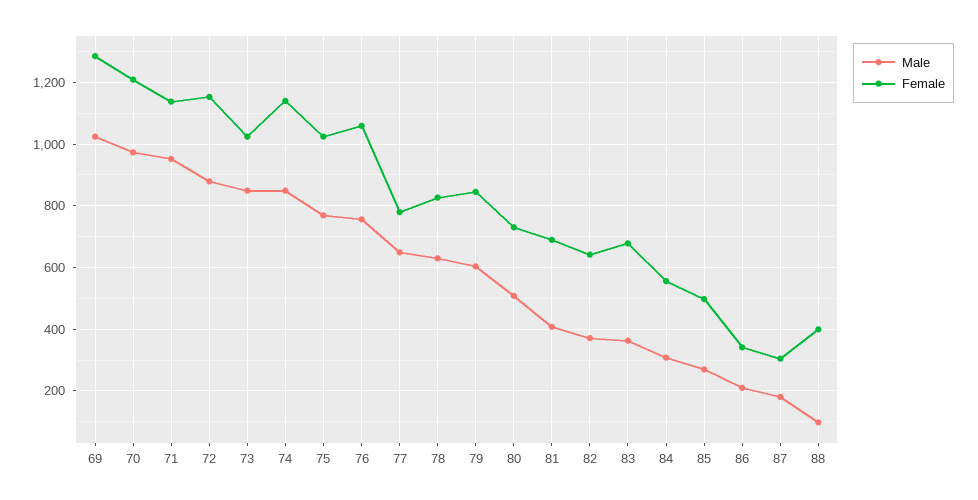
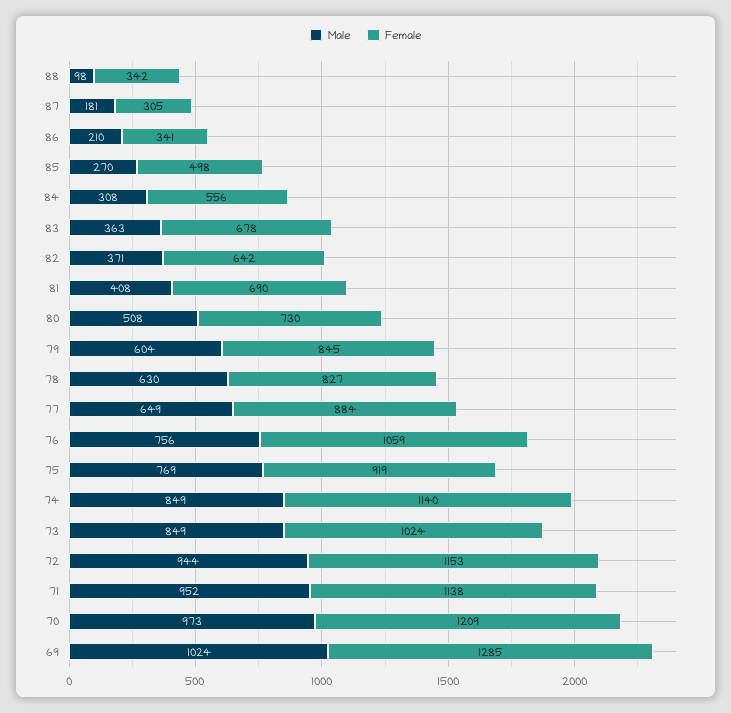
Male, 72: 880 -> 944
Female, 75: 1020 -> 919
Female, 77: 780 -> 884
Female, 88: 400 -> 342

